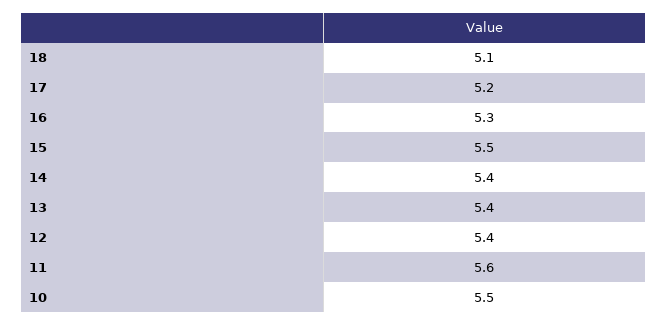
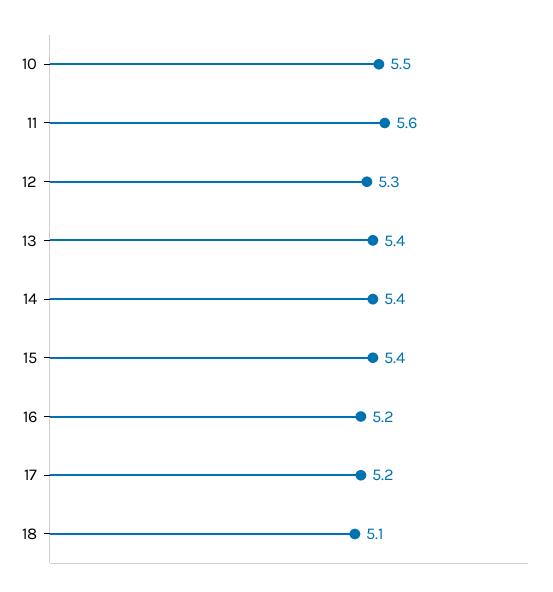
16: 5.3 -> 5.2
15: 5.5 -> 5.4
12: 5.4 -> 5.3

